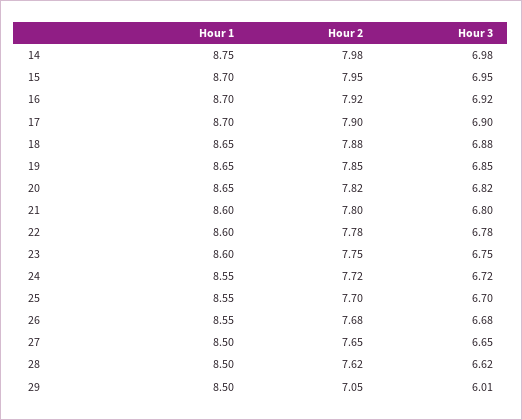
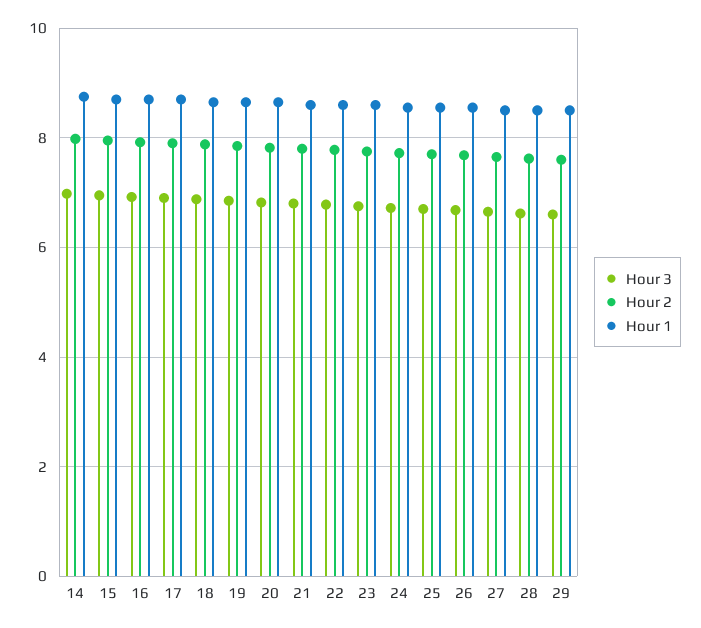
Hour 2, 29: 7.05 -> 7.6
Hour 3, 29: 6.01 -> 6.6

